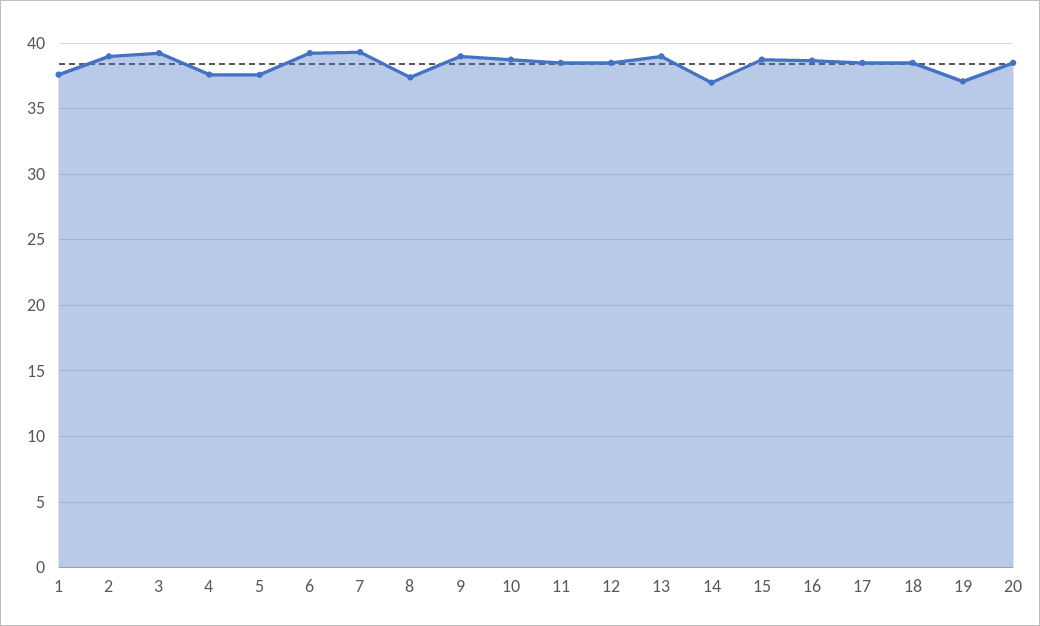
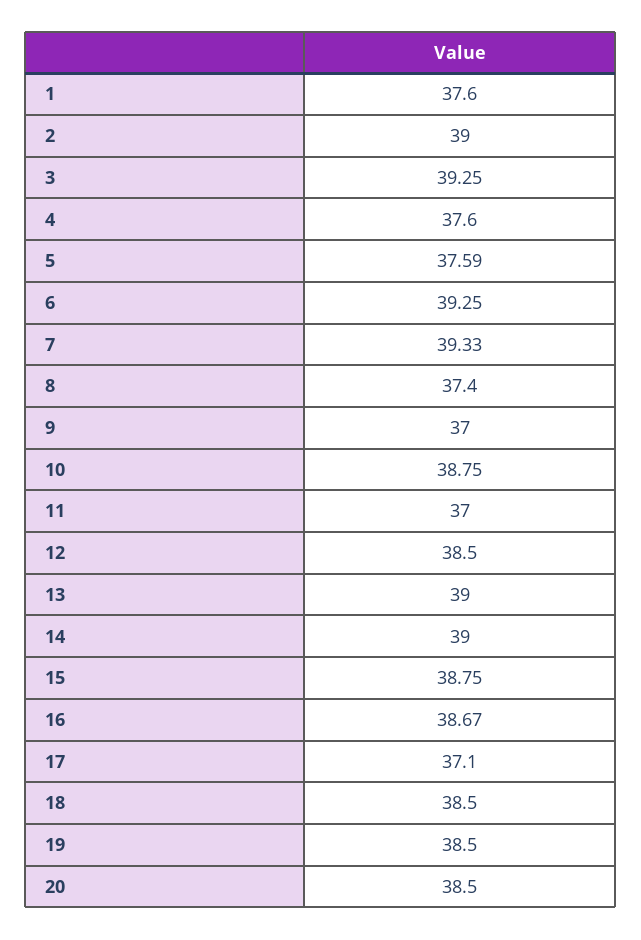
9: 39 -> 37
11: 38.5 -> 37
14: 37 -> 39
17: 38.5 -> 37.1
19: 37 -> 38.5

